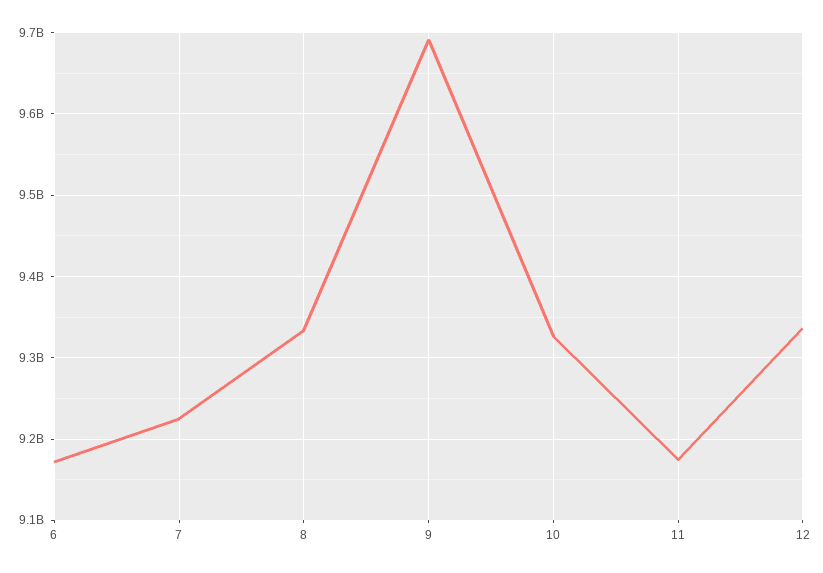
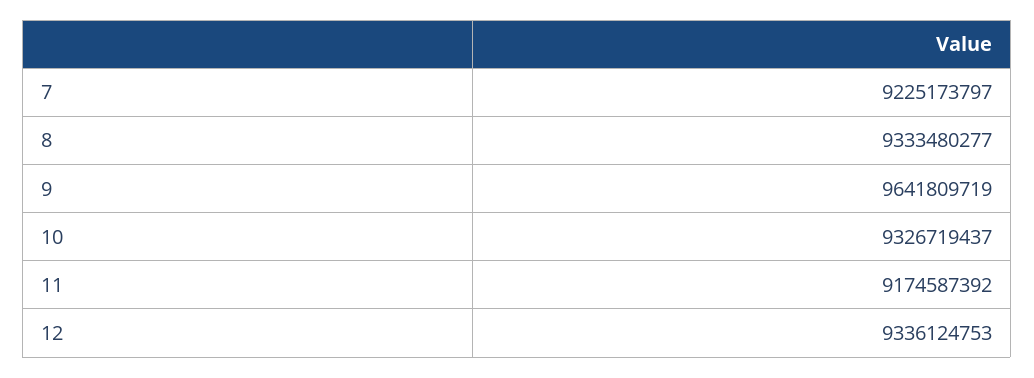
6: 9170000000 -> none
9: 9690000000 -> 9641809719

